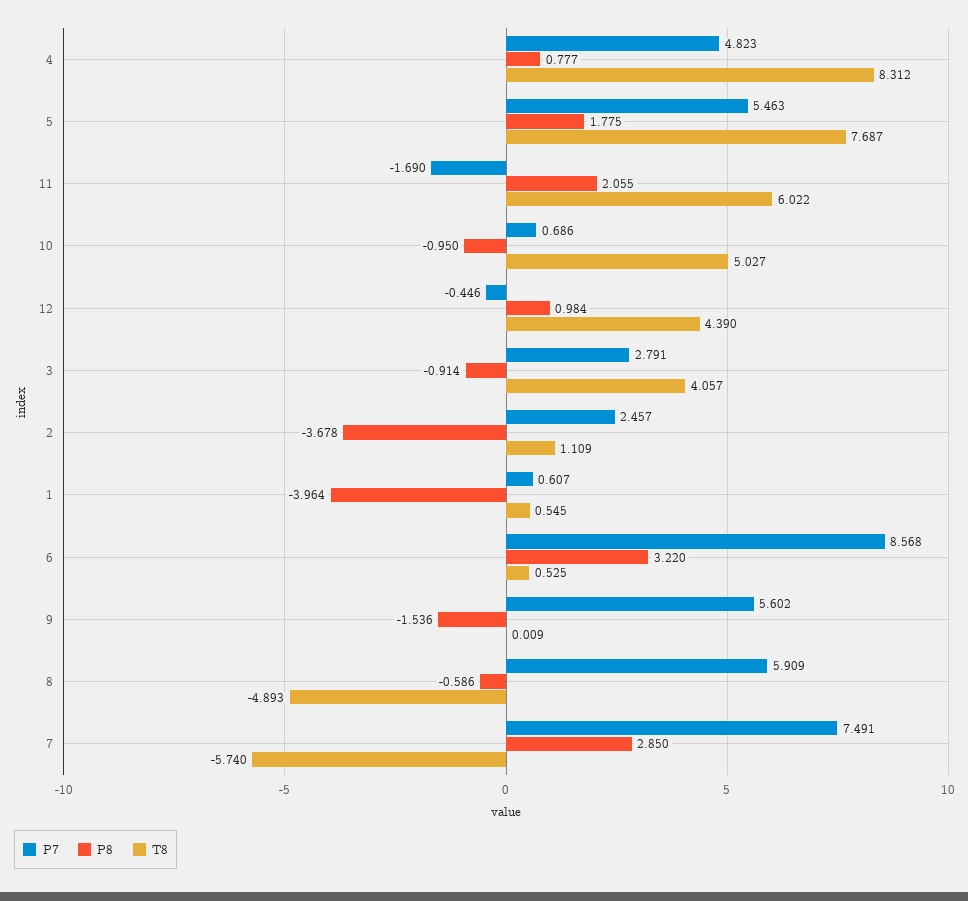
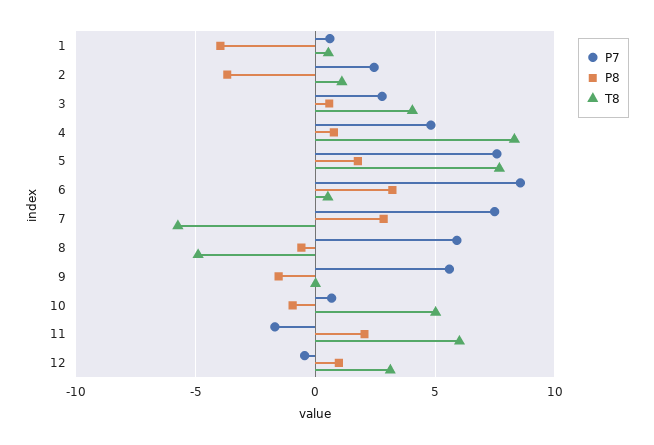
P7, 5: 5.463 -> 7.5
T8, 12: 4.39 -> 3
P8, 3: -0.914 -> 0.5

